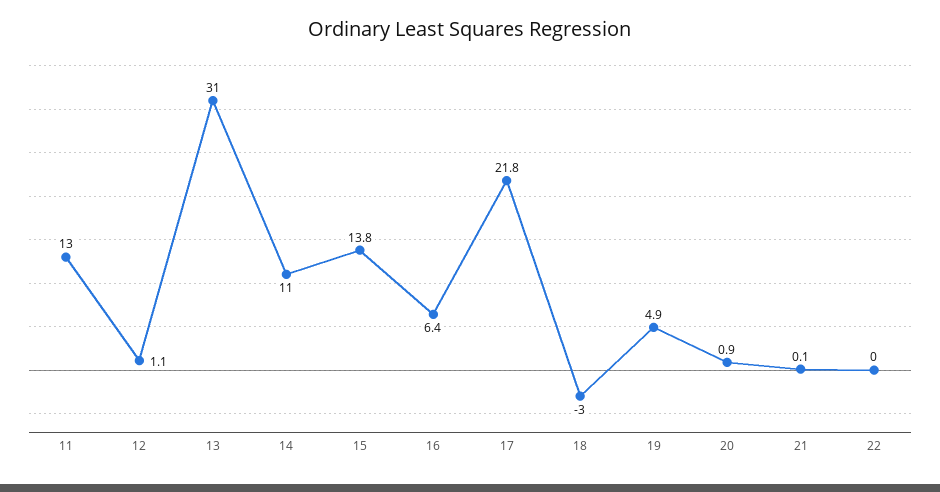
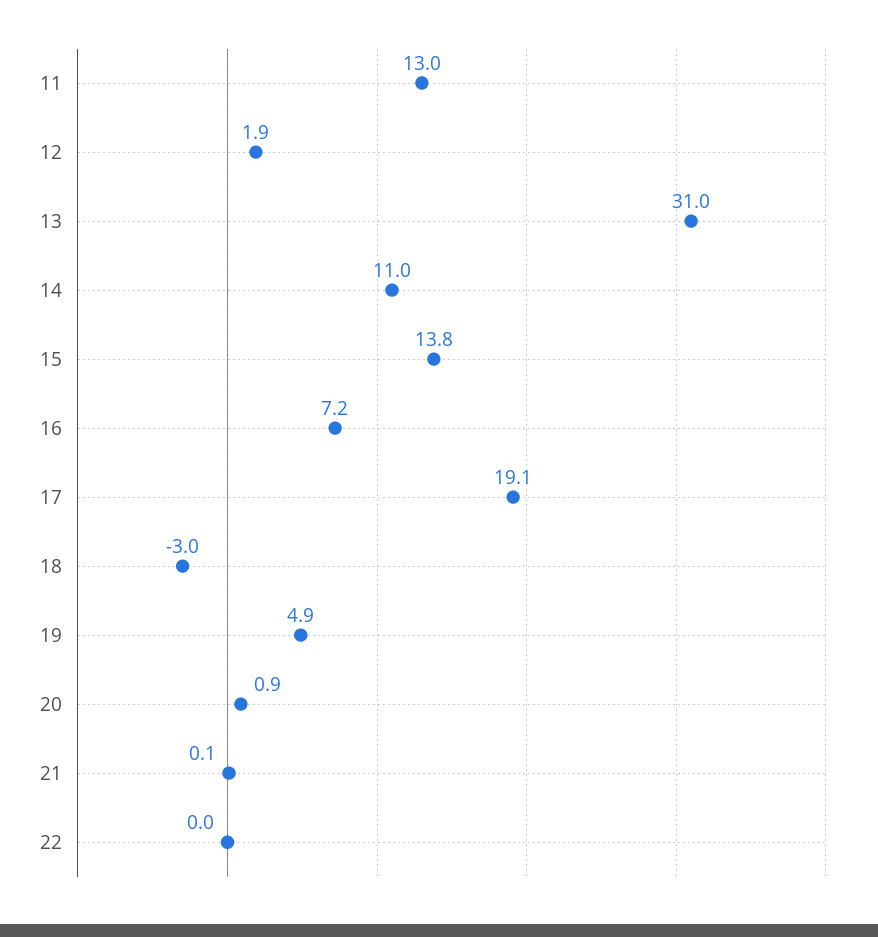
12: 1.1 -> 1.9
16: 6.4 -> 7.2
17: 21.8 -> 19.1

